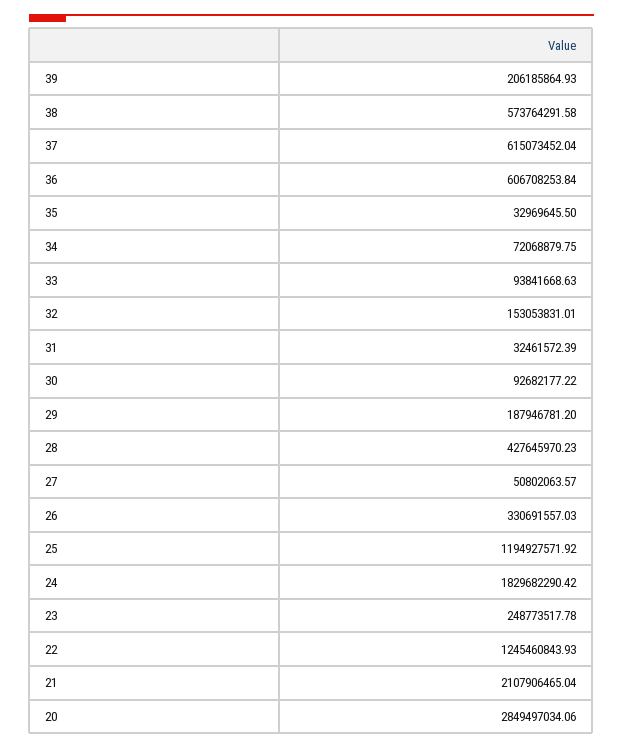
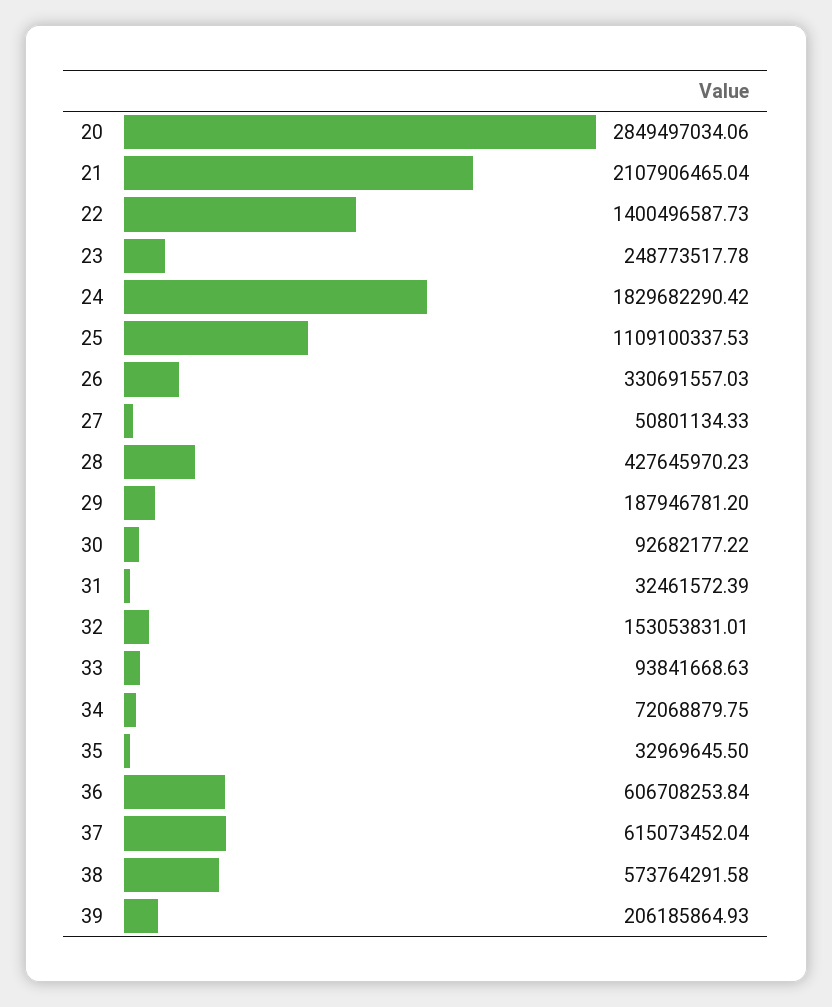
27: 50802063.57 -> 50801134.33
25: 1194927571.92 -> 1109100337.53
22: 1245460843.93 -> 1400496587.73

